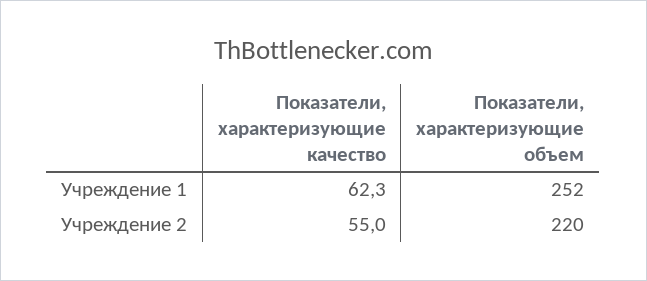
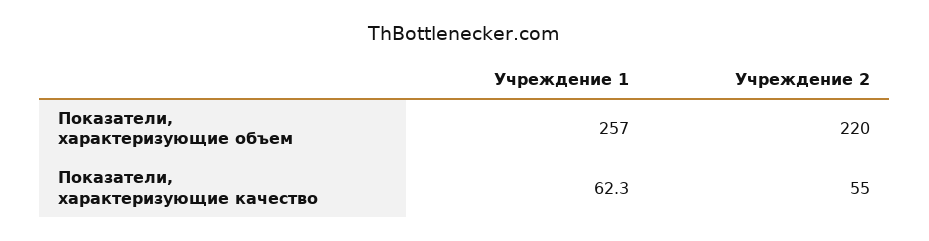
Показатели, характеризующие объем, Учреждение 1: 252 -> 257

